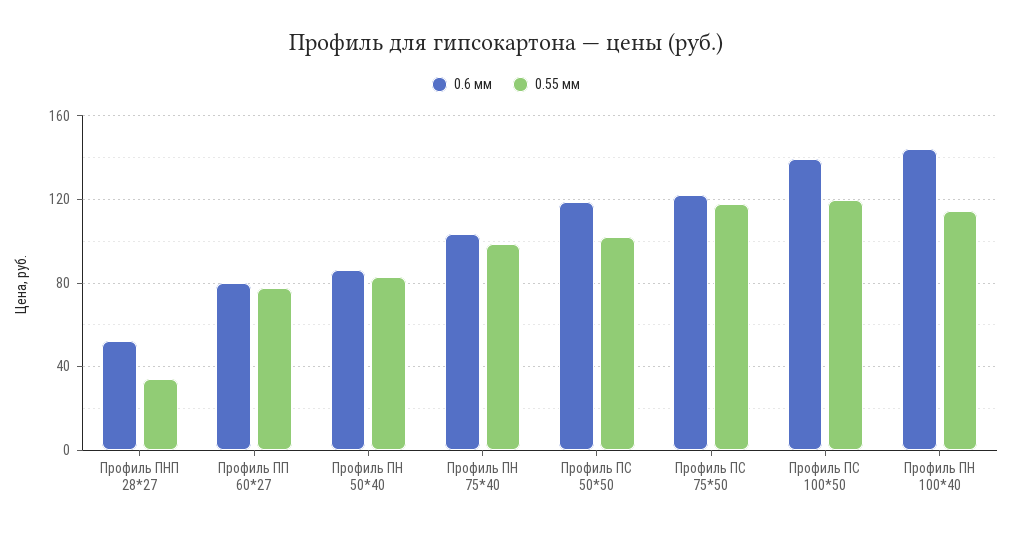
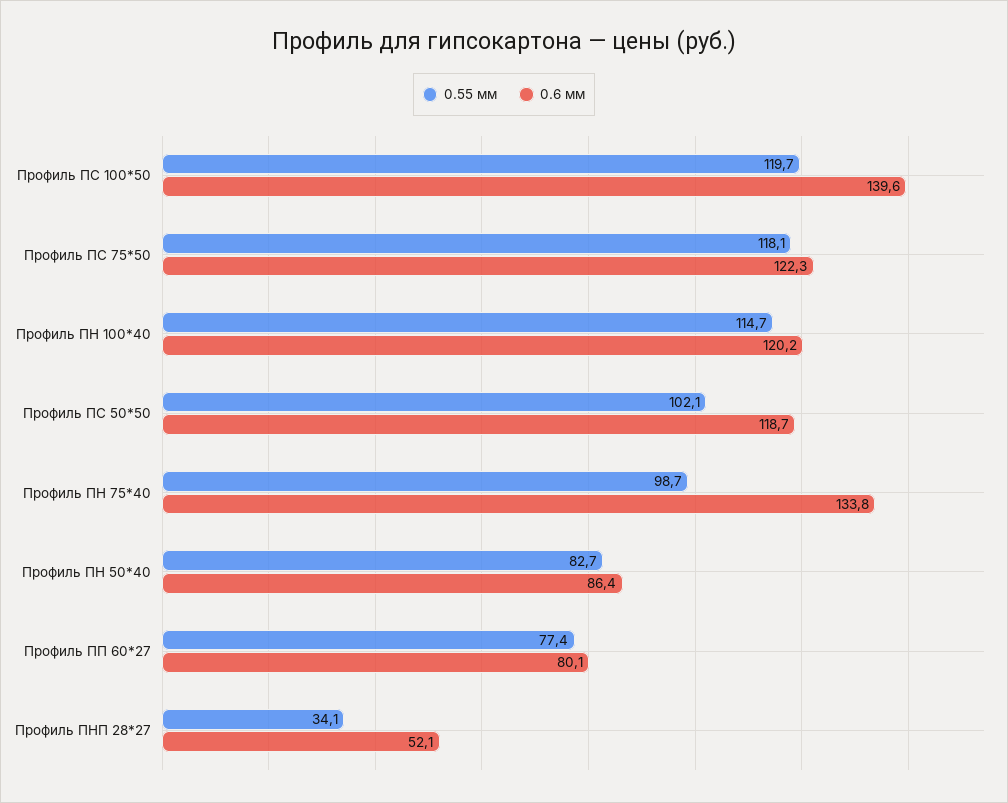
0.6 мм, Профиль ПН 75*40: 105 -> 133.8
0.6 мм, Профиль ПН 100*40: 145 -> 120.2

